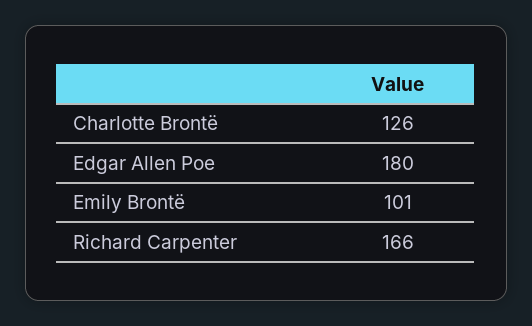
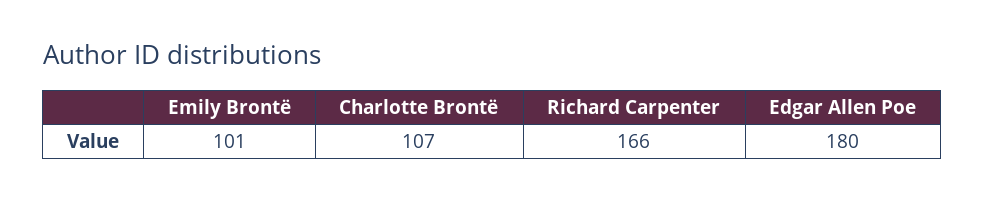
Charlotte Brontë: 126 -> 107

